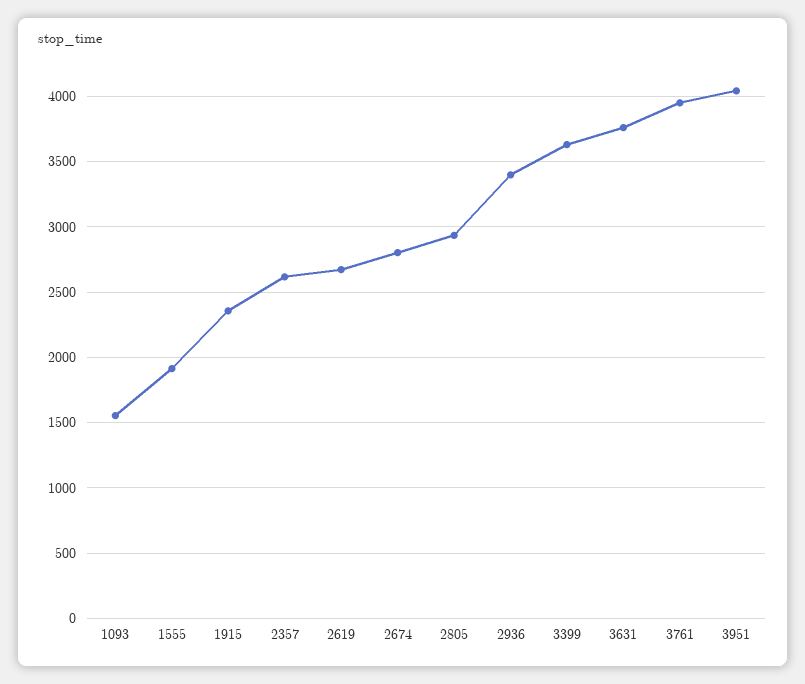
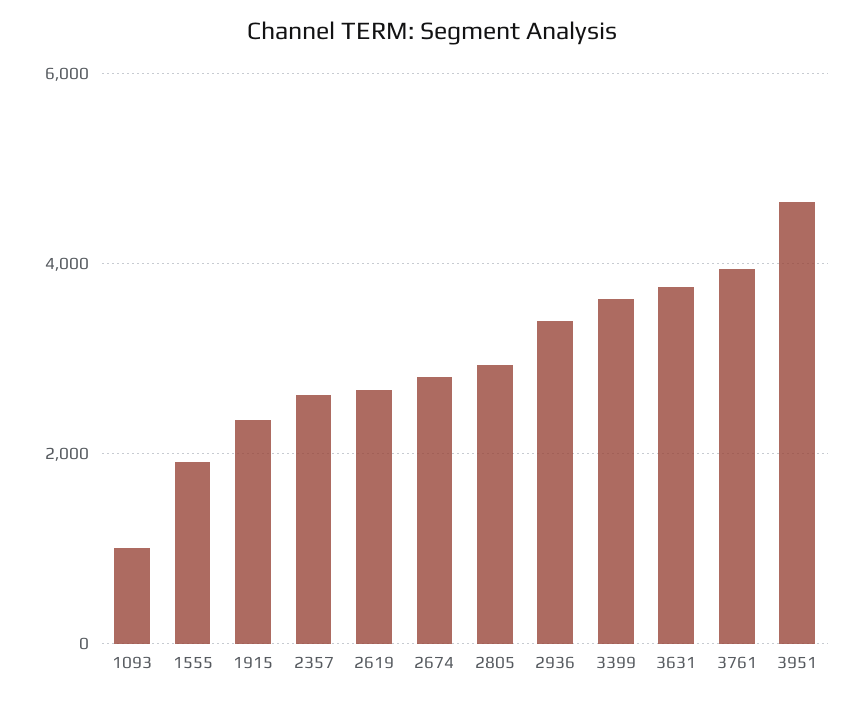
1093: 1550 -> 1000
3951: 4050 -> 4600

